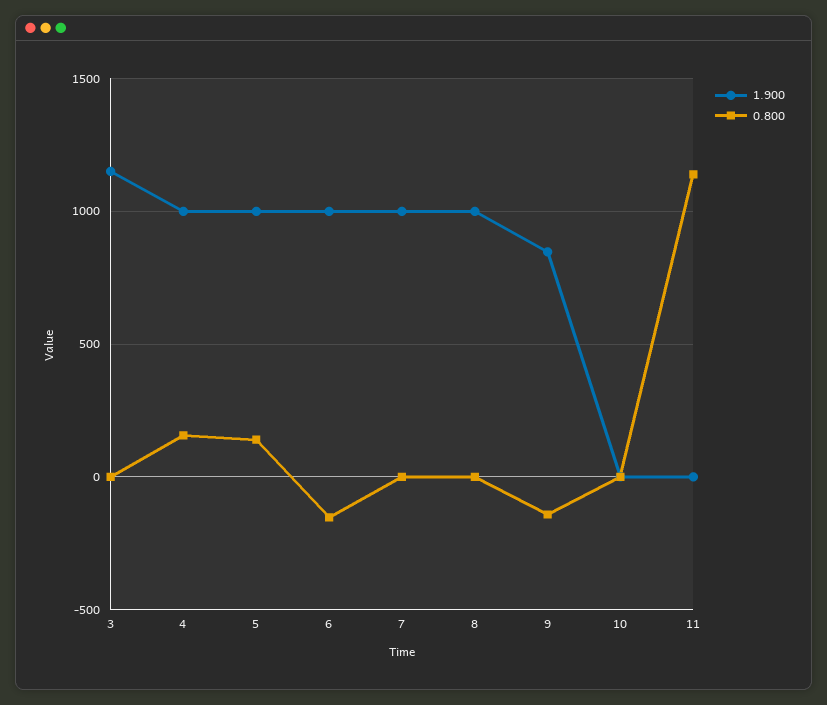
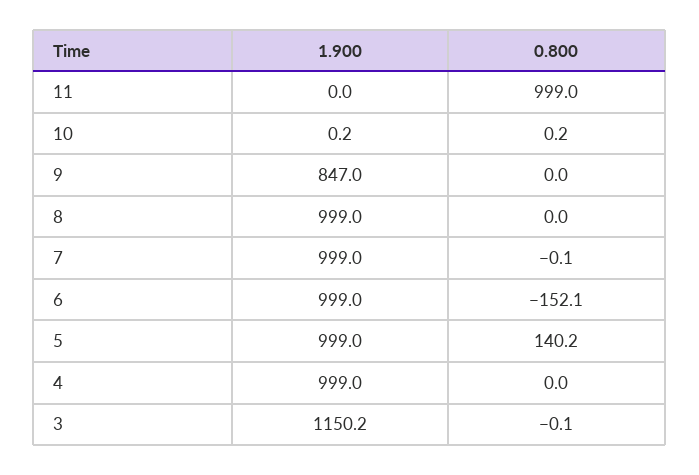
0.800, 4: 150 -> 0
0.800, 9: -150 -> 0
0.800, 11: 1150 -> 999

